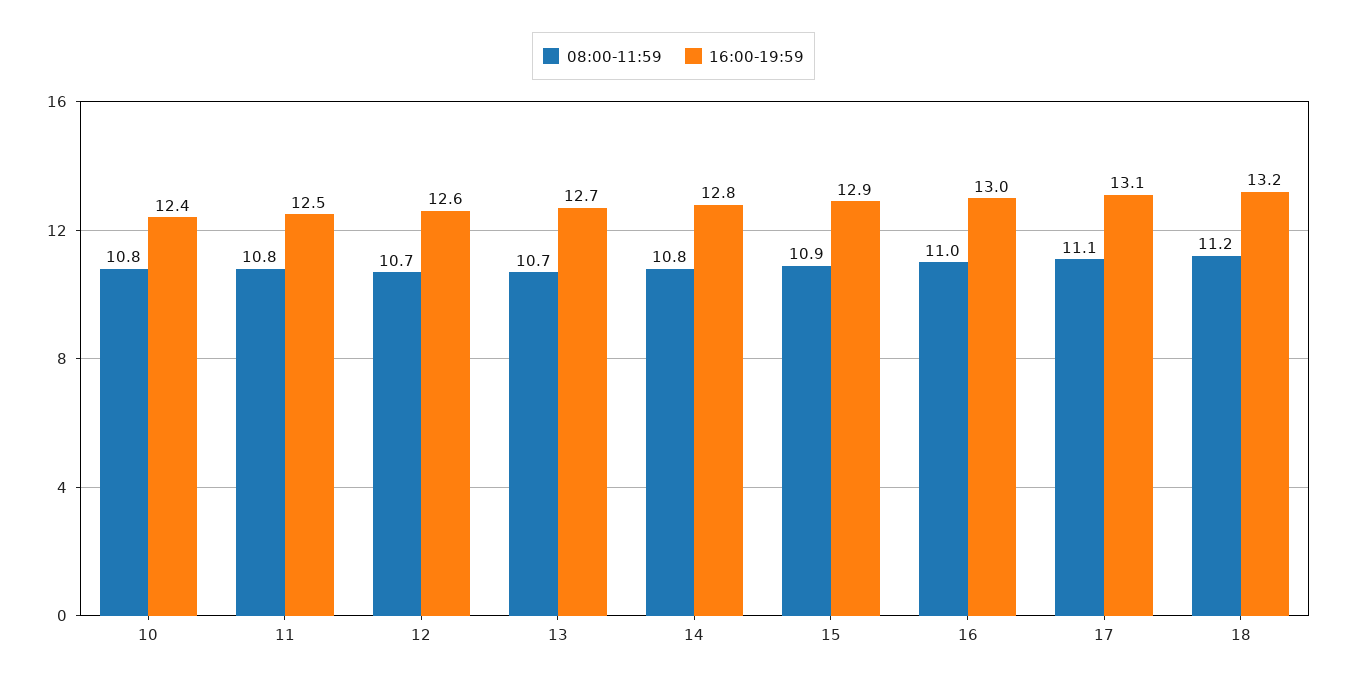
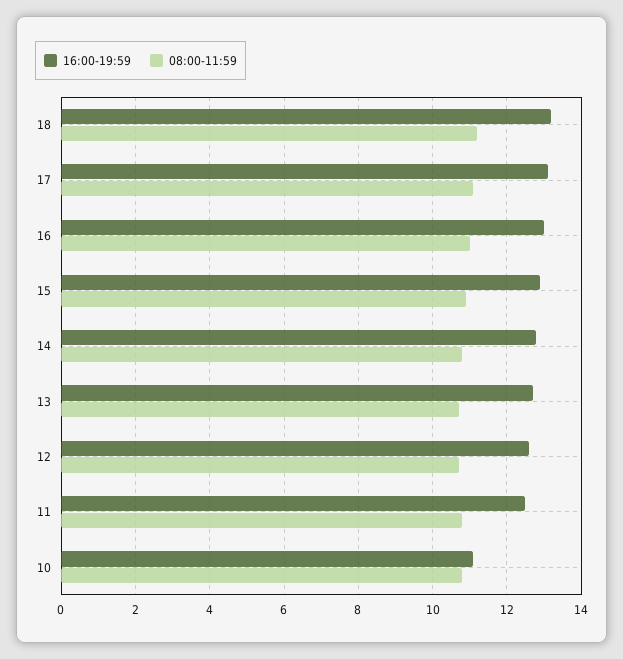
16:00-19:59, 10: 12.4 -> 11

